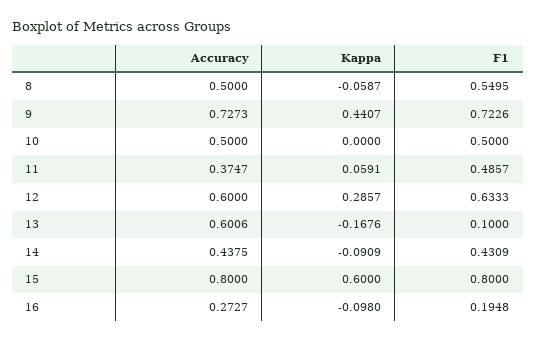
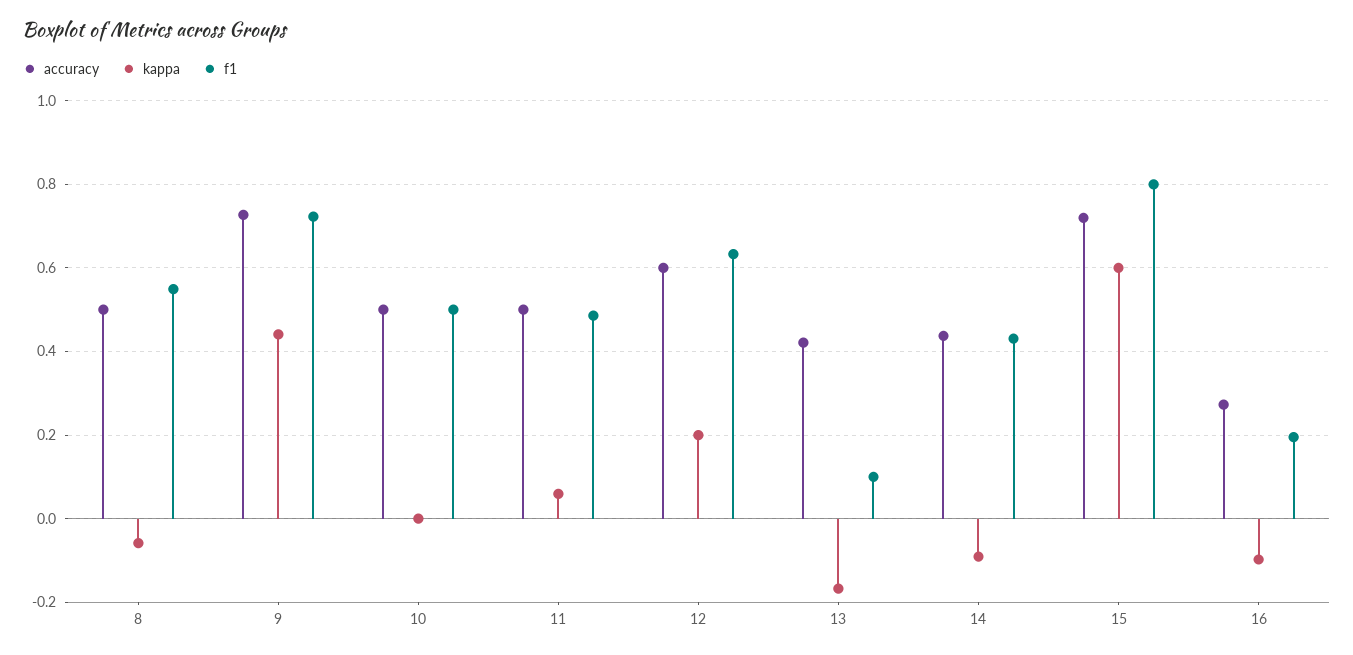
Accuracy, 11: 0.3747 -> 0.5
Kappa, 12: 0.2857 -> 0.2
Accuracy, 13: 0.6006 -> 0.42
Accuracy, 15: 0.8 -> 0.72

